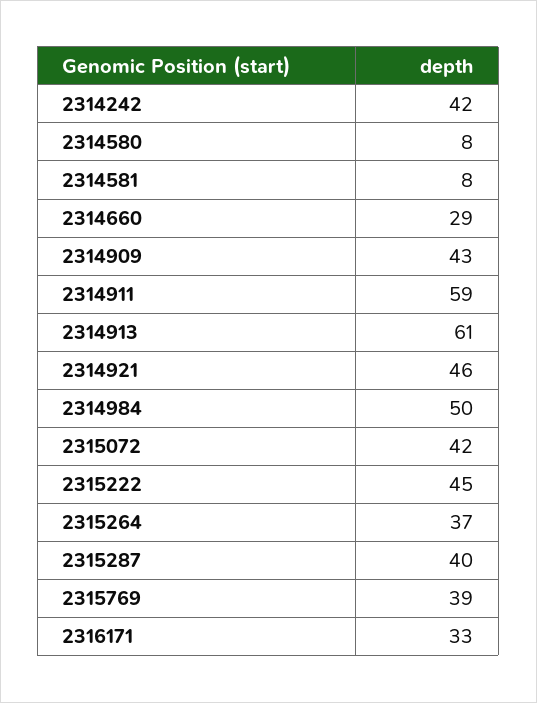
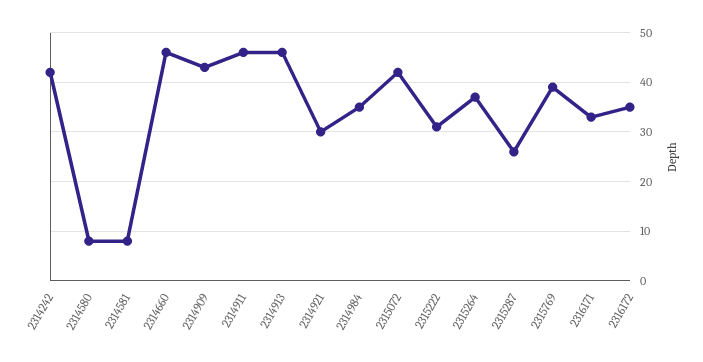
2314660: 29 -> 45
2314911: 59 -> 45
2314913: 61 -> 45
2314921: 46 -> 30
2314984: 50 -> 35
2315222: 45 -> 30
2315287: 40 -> 25
2316172: none -> 35

